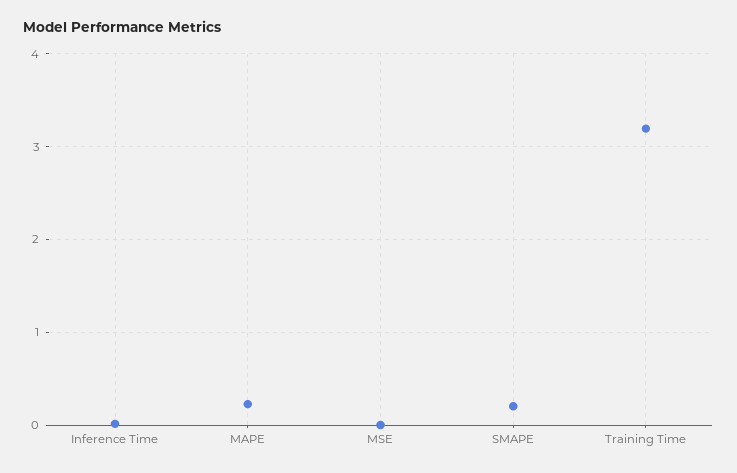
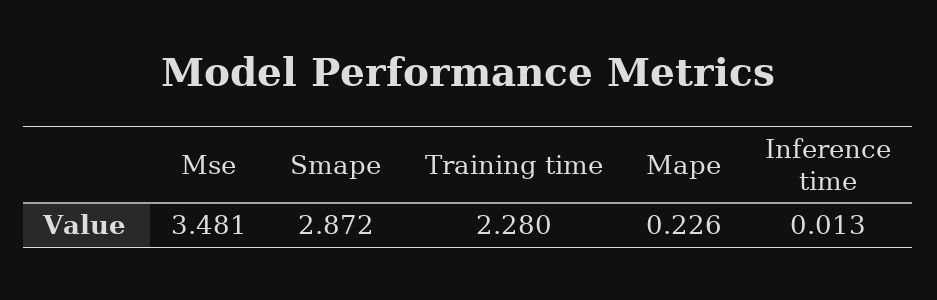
MSE: 0 -> 3.481
SMAPE: 0.2 -> 2.872
Training Time: 3.2 -> 2.28

